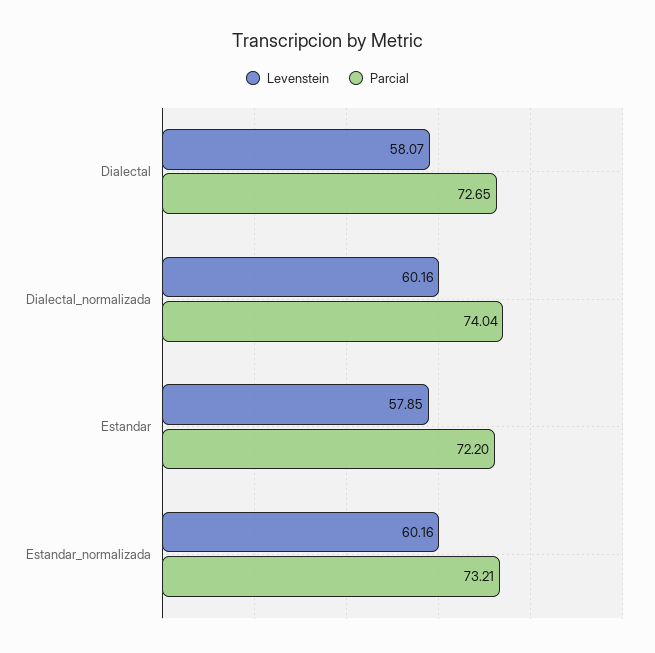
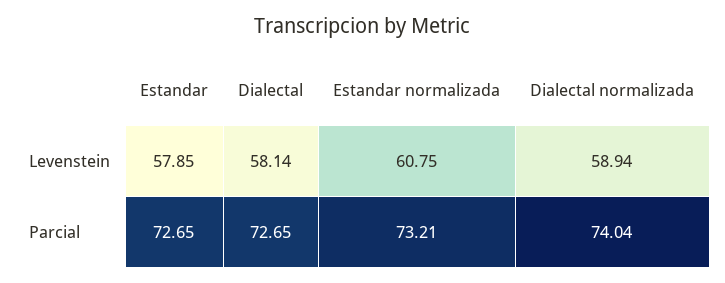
Levenstein, Dialectal: 58.07 -> 58.14
Levenstein, Dialectal_normalizada: 60.16 -> 58.94
Parcial, Estandar: 72.2 -> 72.65
Levenstein, Estandar_normalizada: 60.16 -> 60.75

